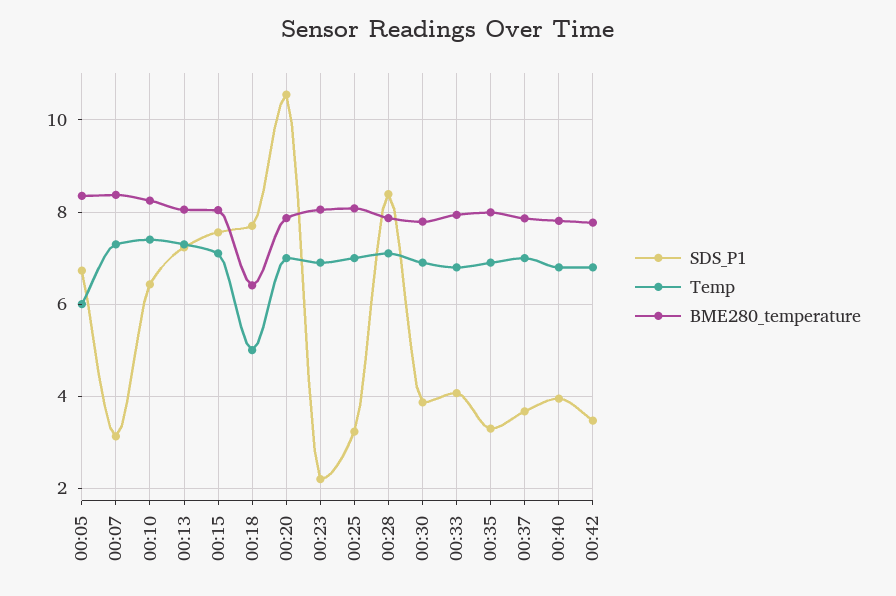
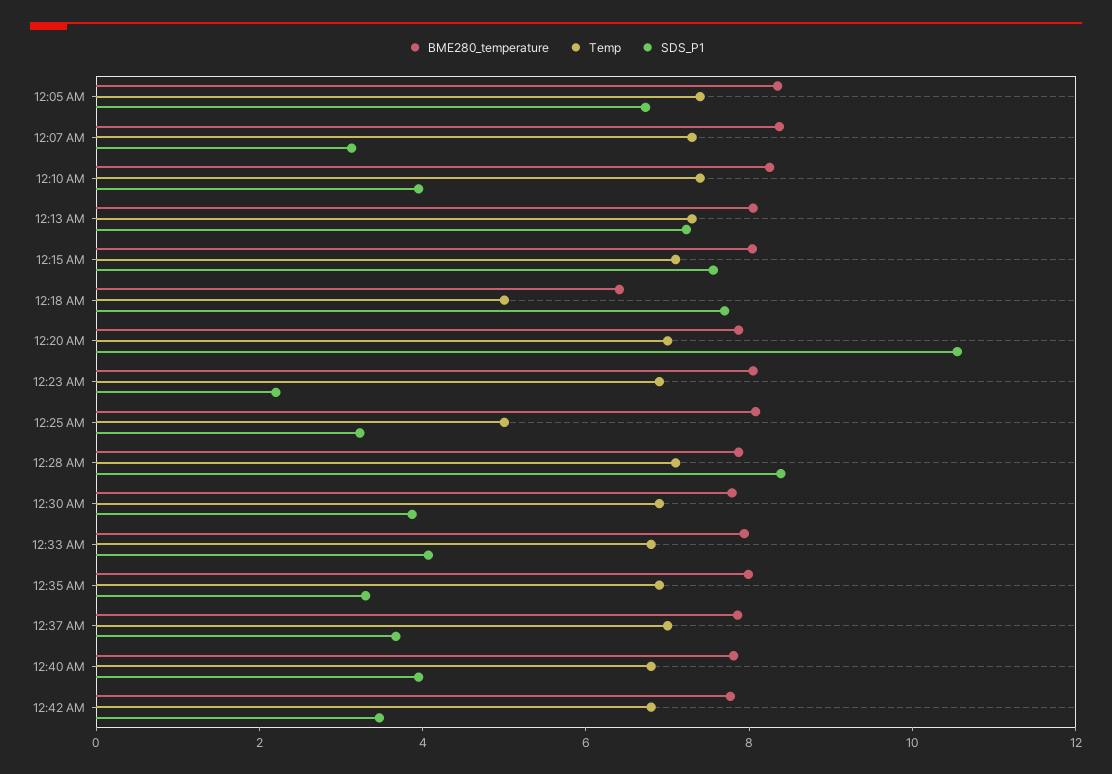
Temp, 00:05: 6 -> 7.5
SDS_P1, 00:10: 6.4 -> 4
Temp, 00:25: 7 -> 5

